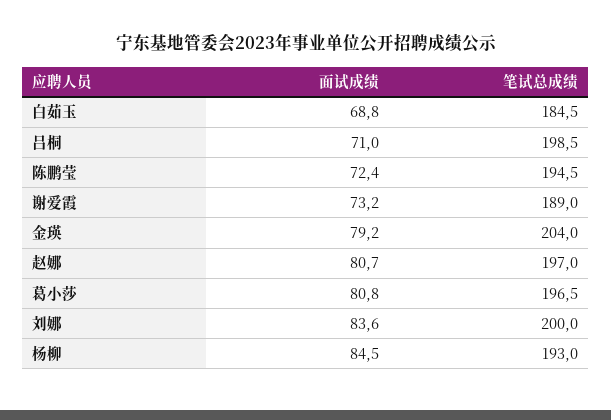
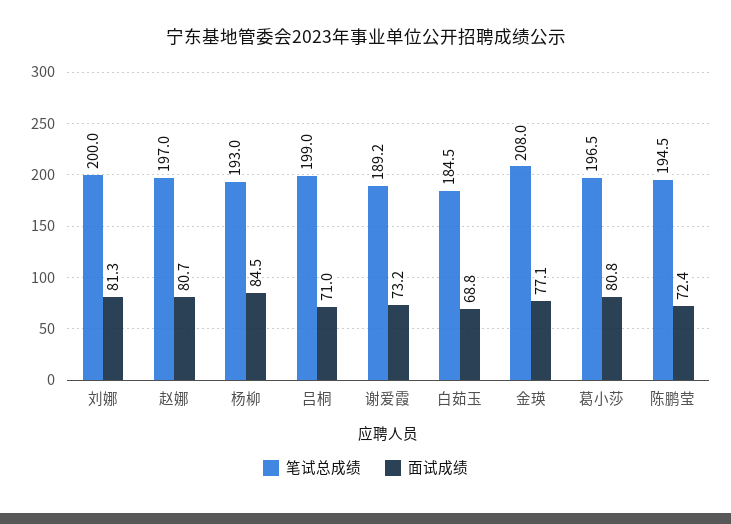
笔试总成绩, 吕桐: 198.5 -> 199
笔试总成绩, 谢爱霞: 189 -> 189.2
面试成绩, 金瑛: 79.2 -> 77.1
笔试总成绩, 金瑛: 204 -> 208
面试成绩, 刘娜: 83.6 -> 81.3

